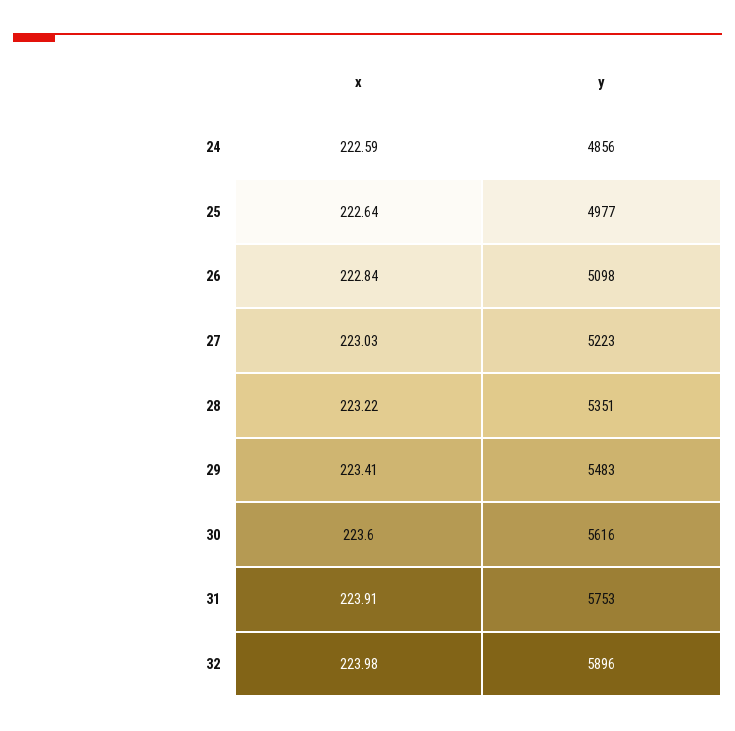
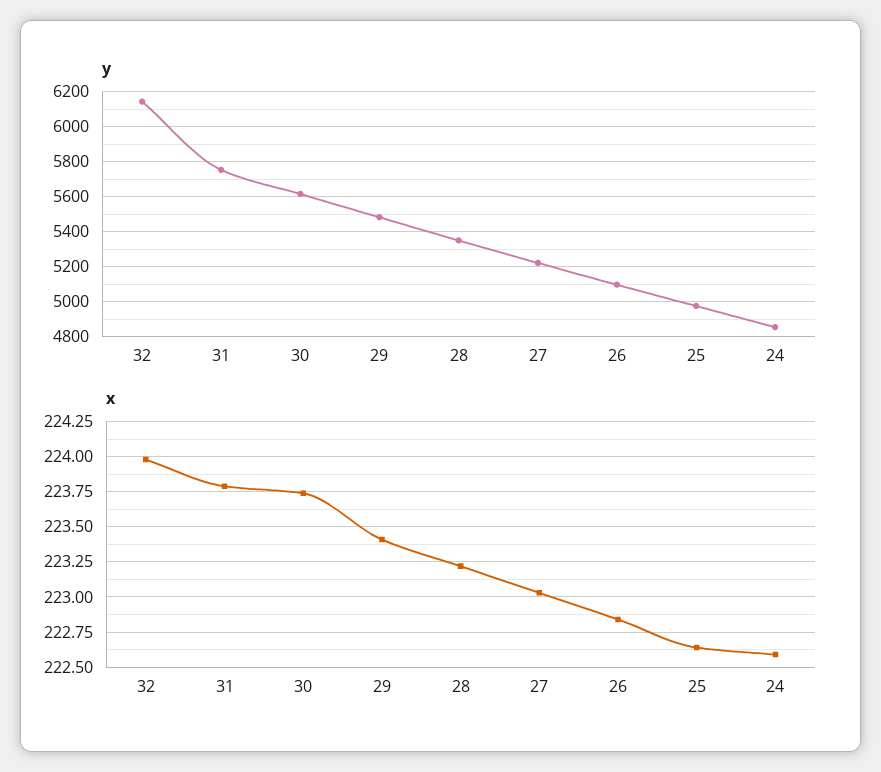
x, 30: 223.6 -> 223.75
x, 31: 223.91 -> 223.8
y, 32: 5896 -> 6150

